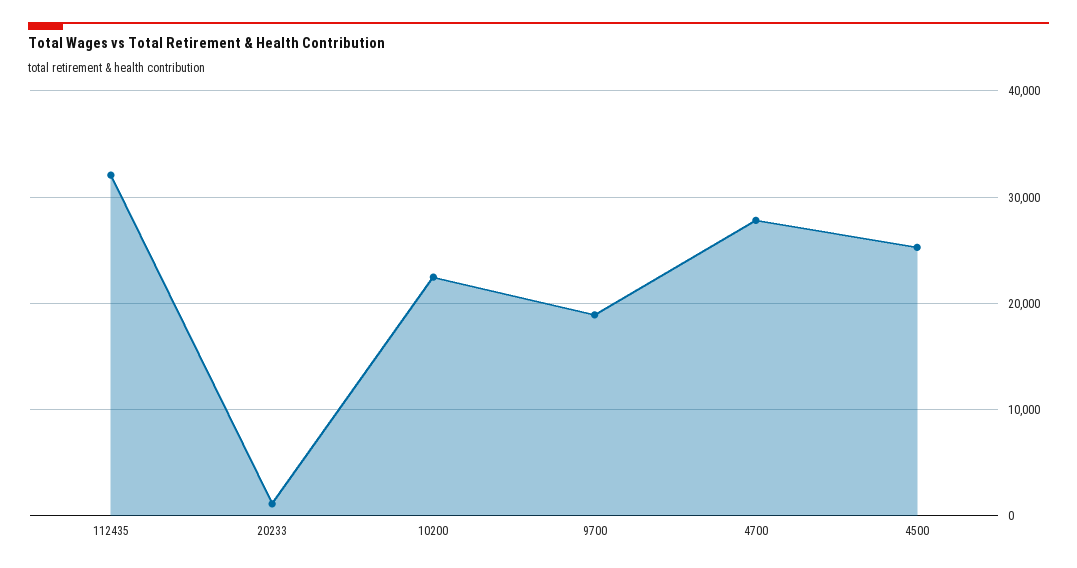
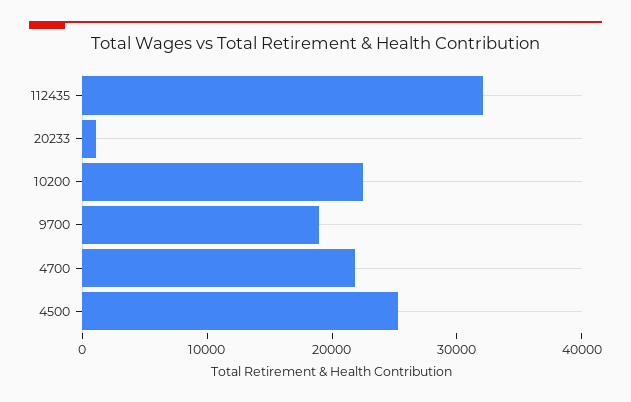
4700: 28000 -> 22000

